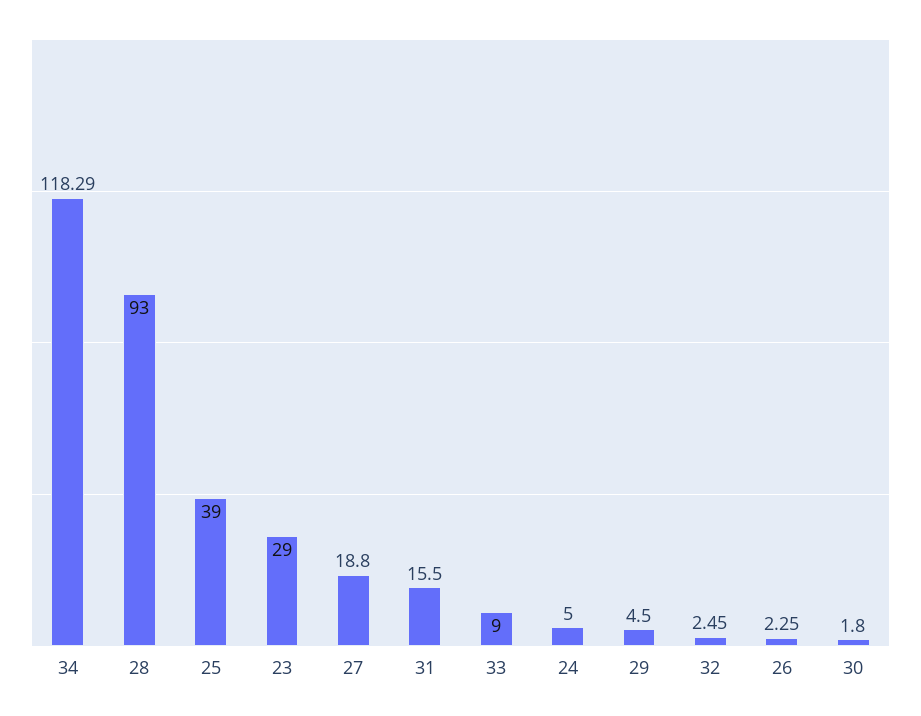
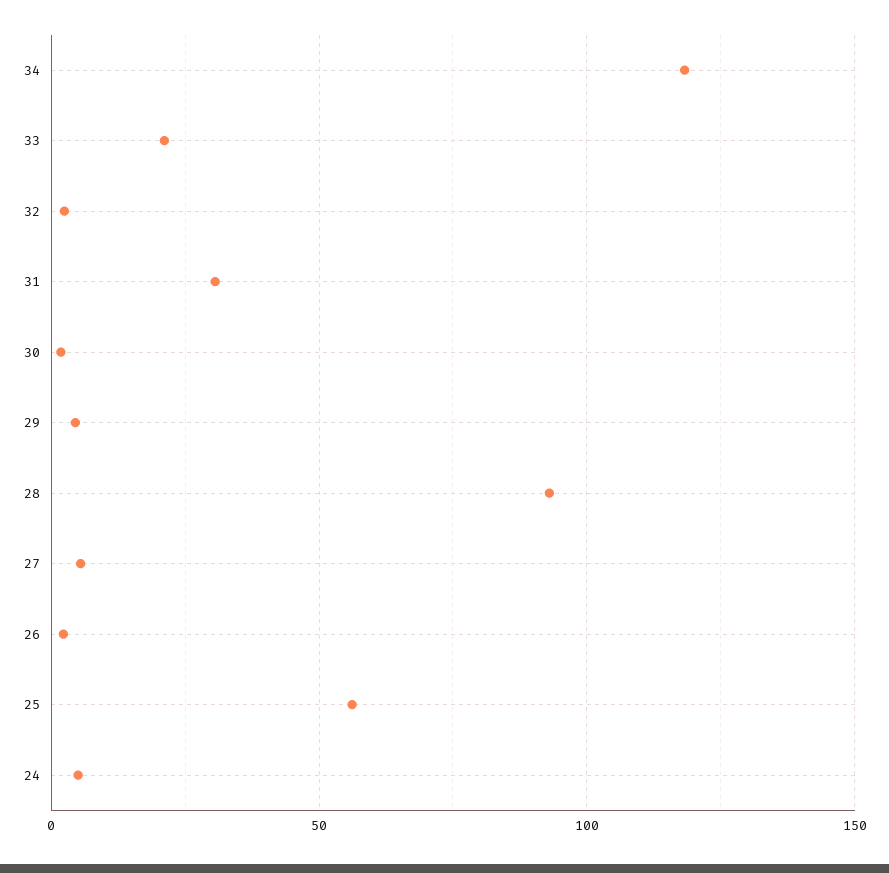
25: 39 -> 55
23: 29 -> none
27: 18.8 -> 5
31: 15.5 -> 30
33: 9 -> 20

